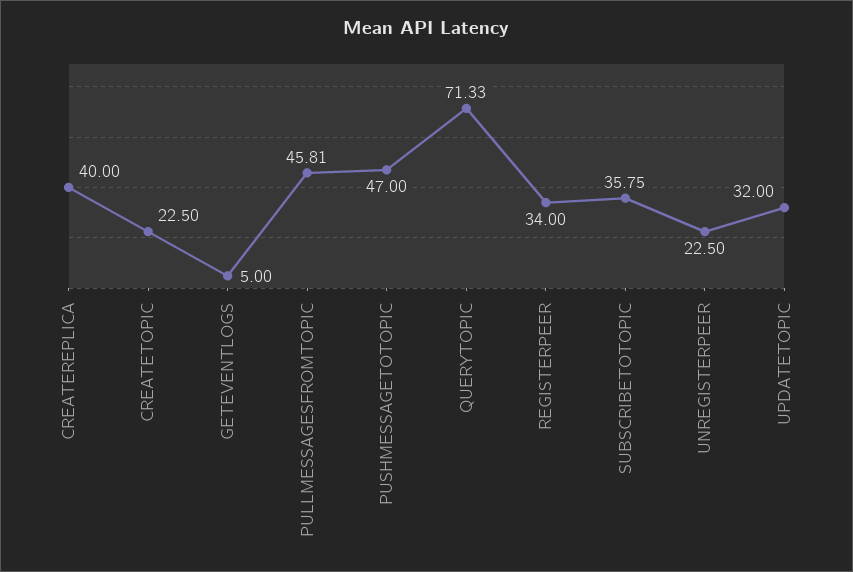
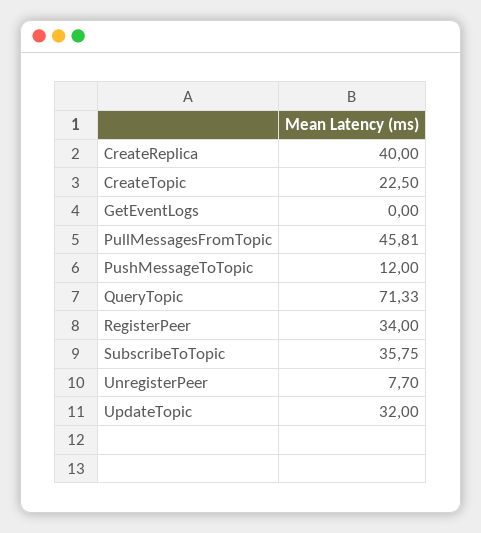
GETEVENTLOGS: 5 -> 0
PUSHMESSAGETOTOPIC: 47 -> 12
UNREGISTERPEER: 22.5 -> 7.7

